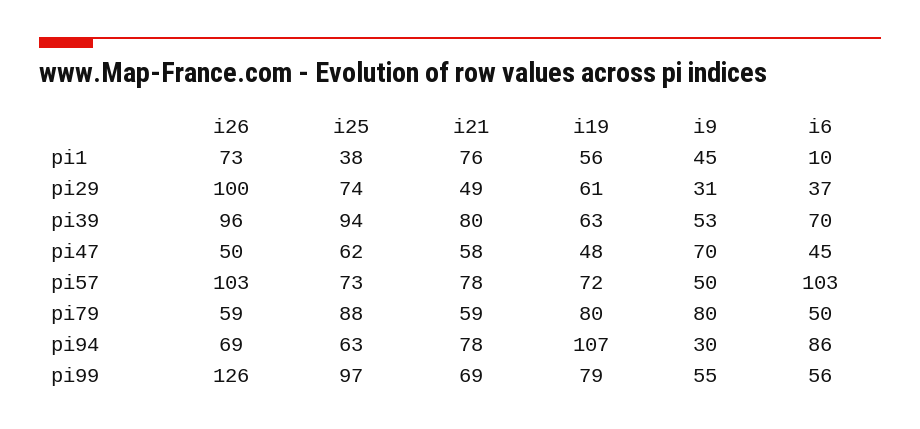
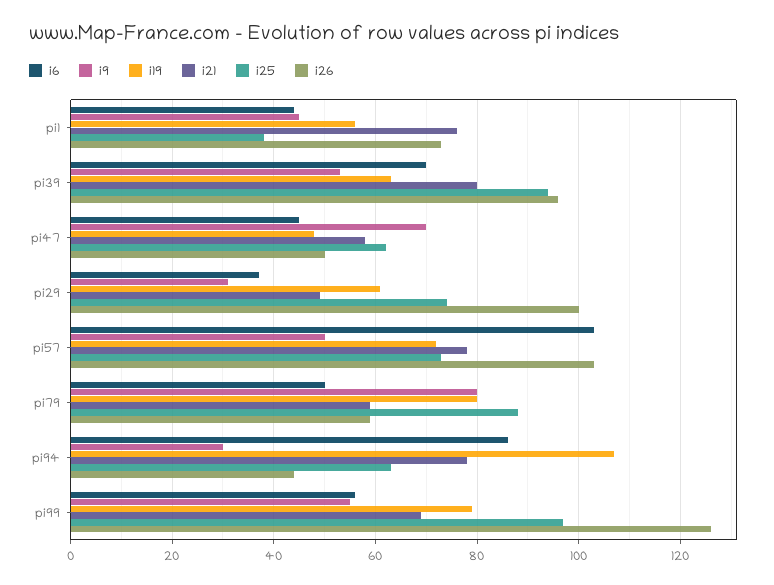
i6, pi1: 10 -> 45
i26, pi94: 69 -> 45

